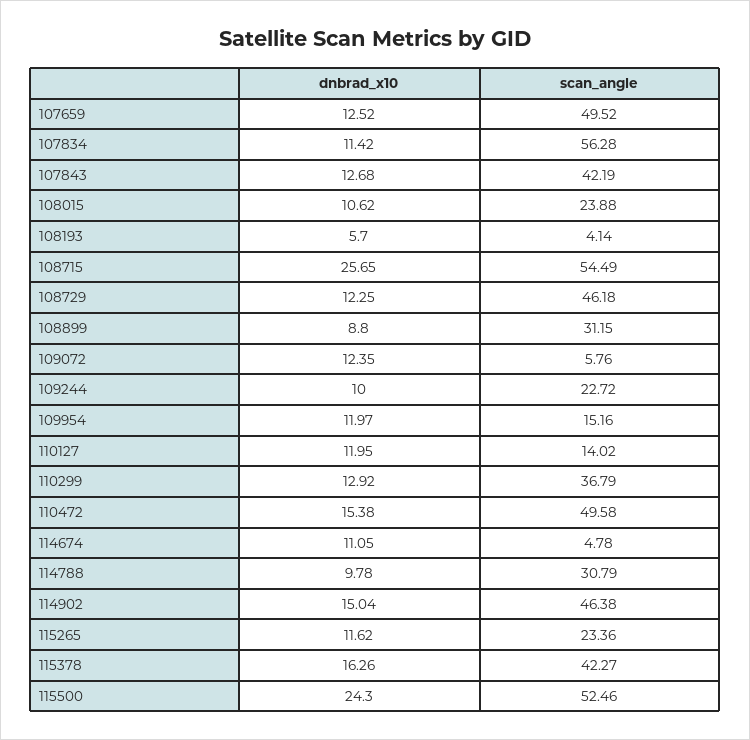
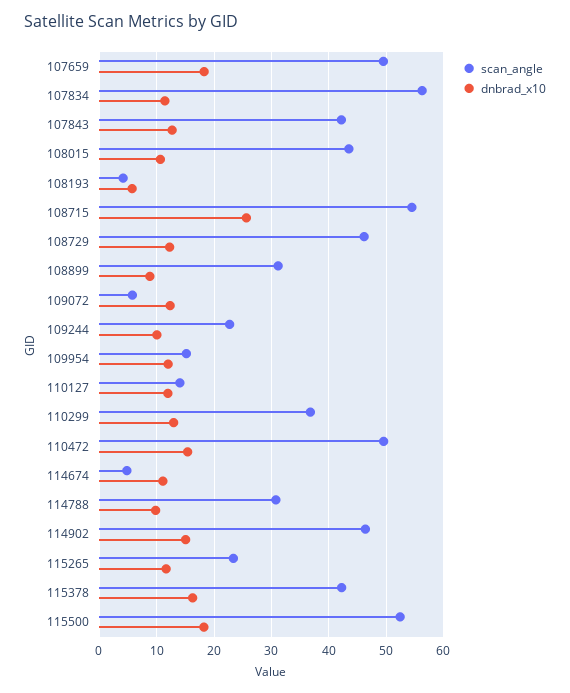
dnbrad_x10, 107659: 12.52 -> 18
scan_angle, 108015: 23.88 -> 44
dnbrad_x10, 115500: 24.3 -> 18

